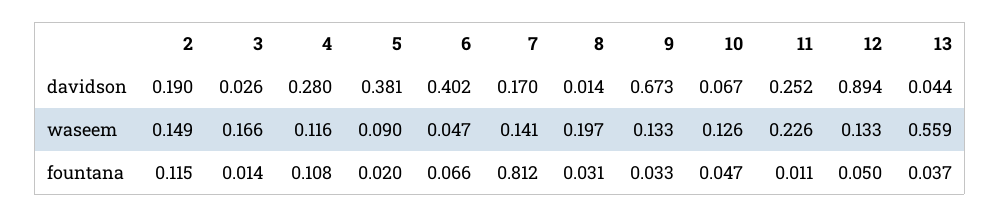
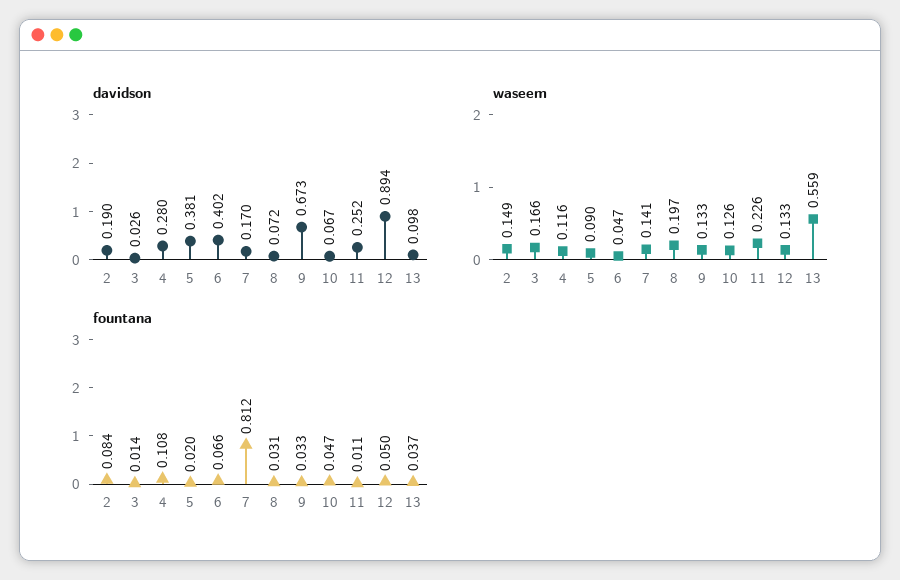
davidson, 8: 0.014 -> 0.072
davidson, 13: 0.044 -> 0.098
fountana, 2: 0.115 -> 0.084

